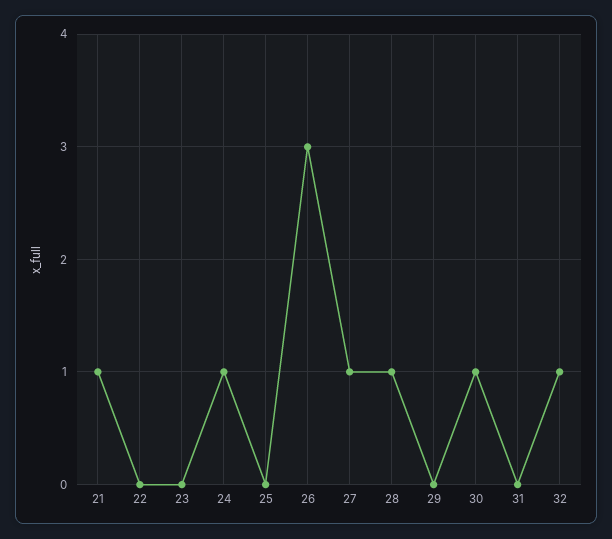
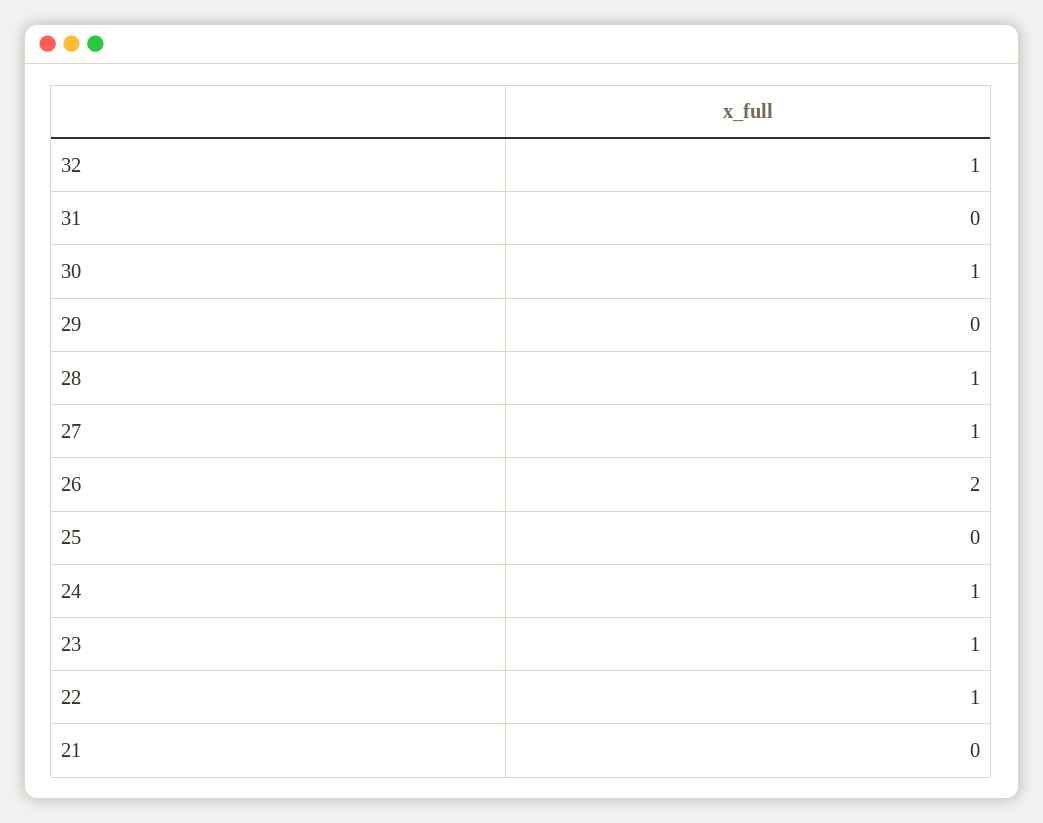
21: 1 -> 0
22: 0 -> 1
23: 0 -> 1
26: 3 -> 2

